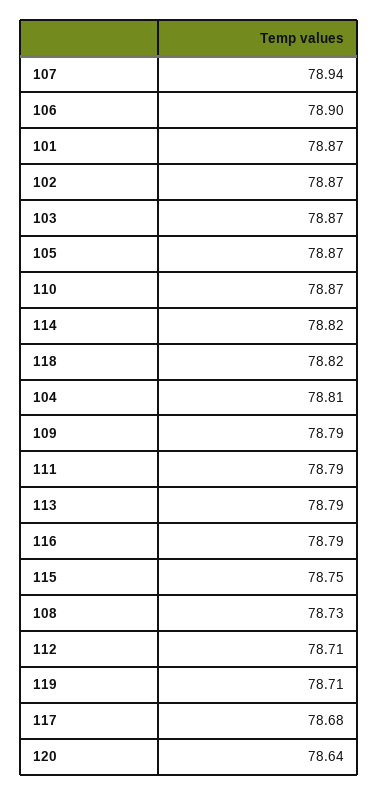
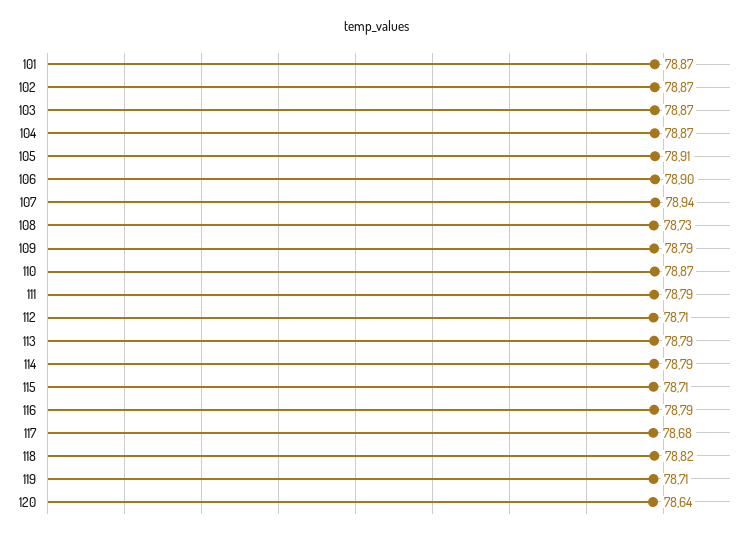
105: 78.87 -> 78.91
114: 78.82 -> 78.79
104: 78.81 -> 78.87
115: 78.75 -> 78.71

